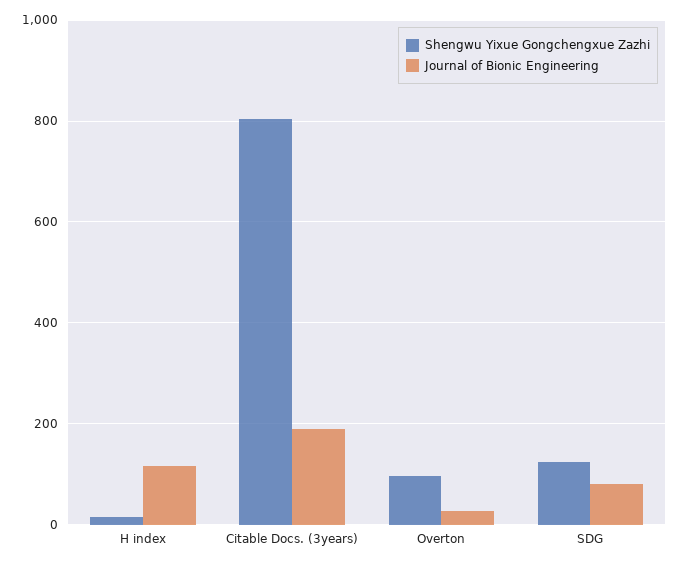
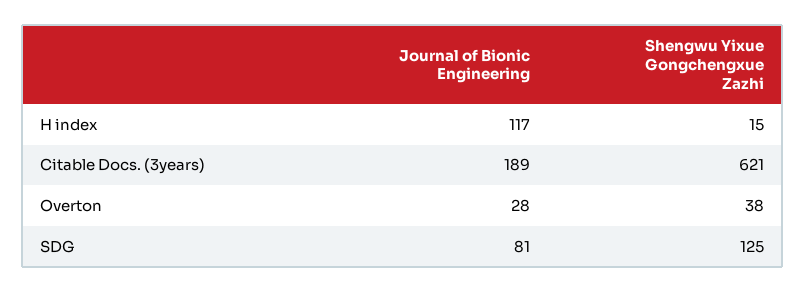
Shengwu Yixue Gongchengxue Zazhi, Citable Docs. (3years): 800 -> 621
Shengwu Yixue Gongchengxue Zazhi, Overton: 100 -> 38

